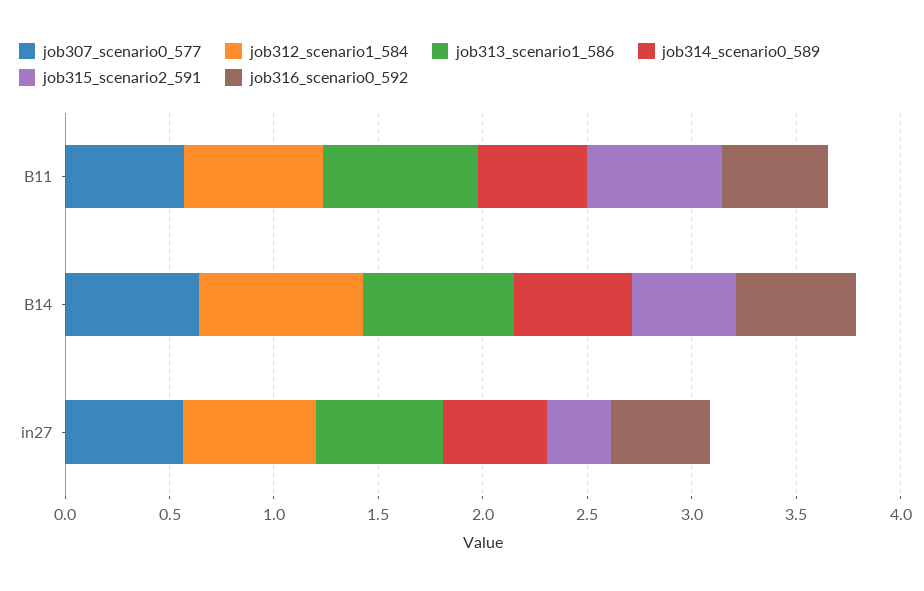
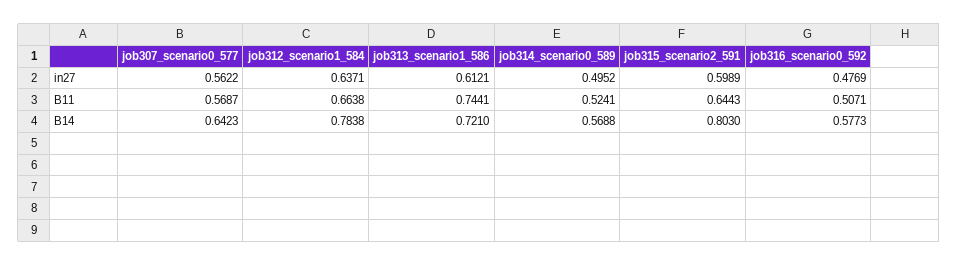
job315_scenario2_591, B14: 0.5 -> 0.803
job315_scenario2_591, in27: 0.3 -> 0.5989

